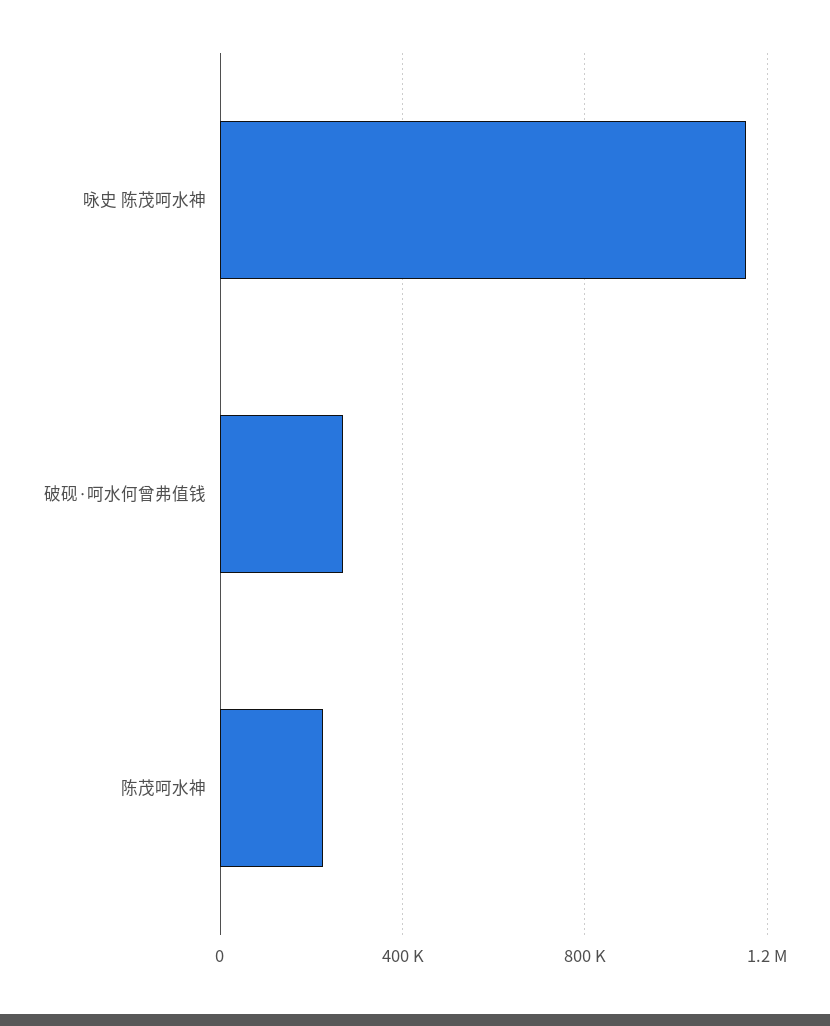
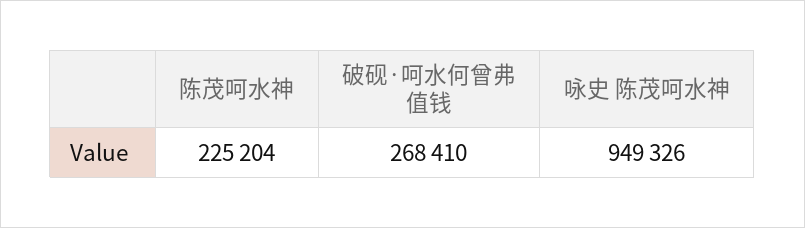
咏史 陈茂呵水神: 1150000 -> 949326

